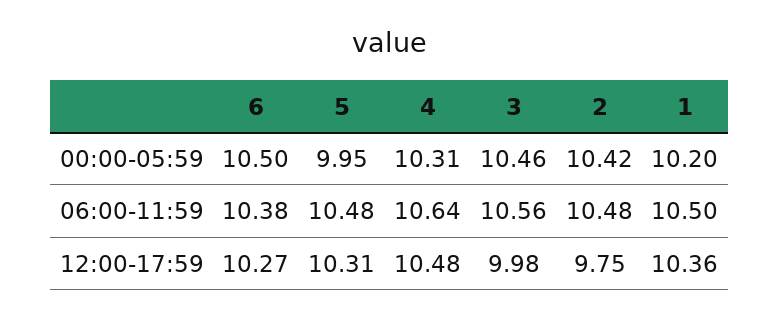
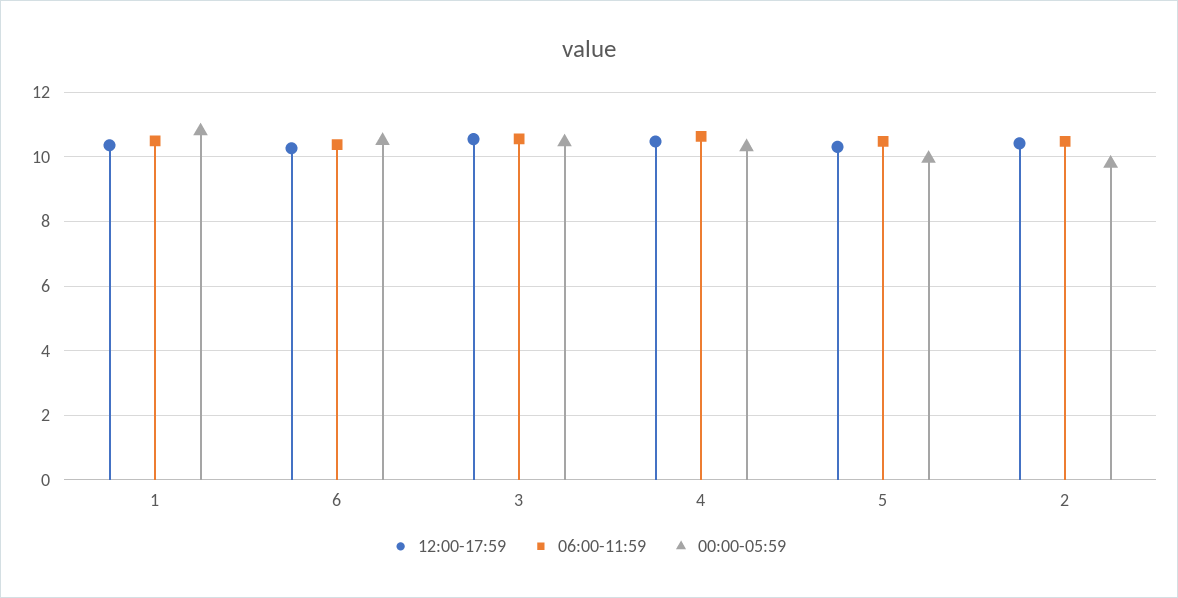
00:00-05:59, 2: 10.42 -> 9.8
00:00-05:59, 1: 10.2 -> 10.8
12:00-17:59, 3: 9.98 -> 10.6
12:00-17:59, 2: 9.75 -> 10.4

